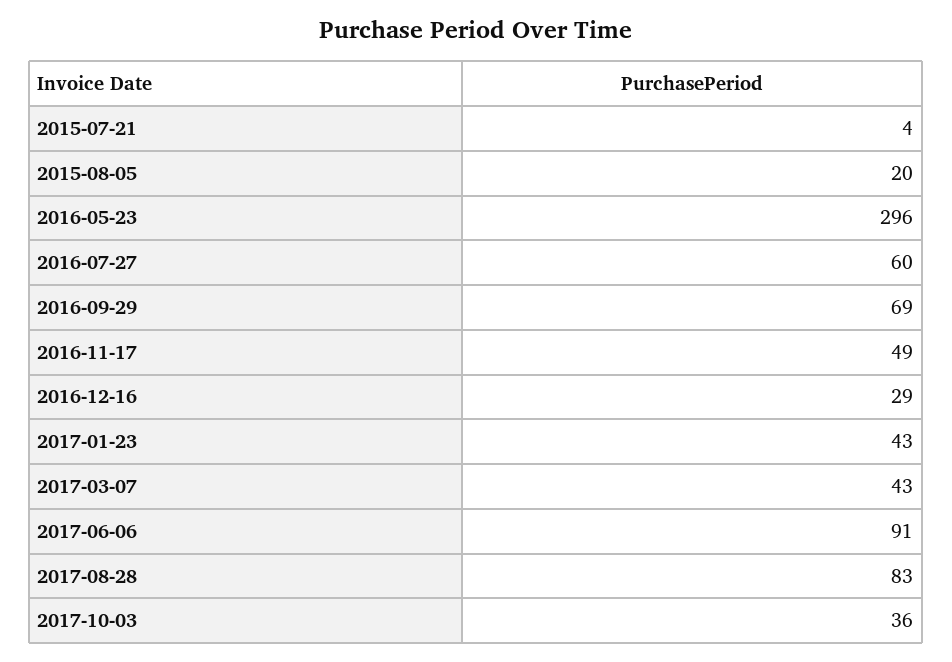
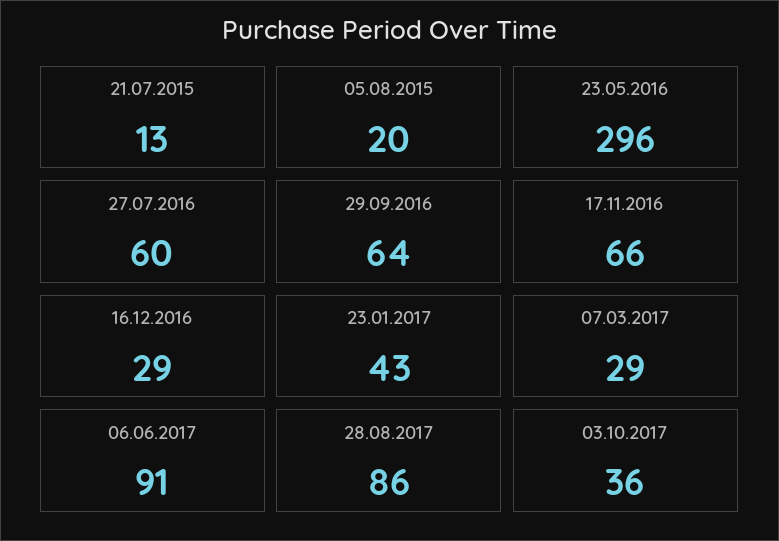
2015-07-21: 4 -> 13
2016-09-29: 69 -> 64
2016-11-17: 49 -> 66
2017-03-07: 43 -> 29
2017-08-28: 83 -> 86

